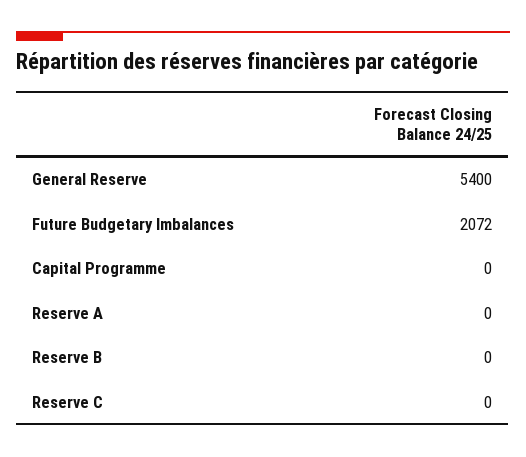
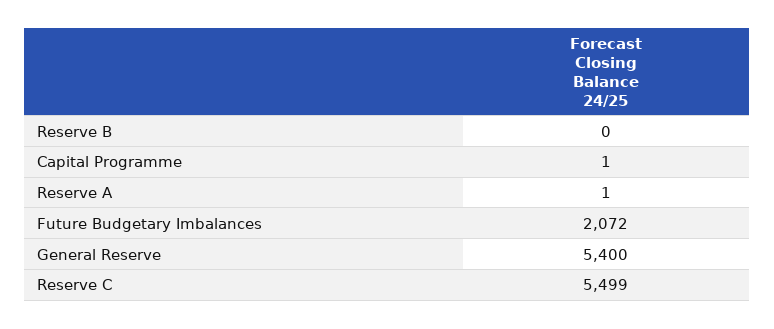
Capital Programme: 0 -> 1
Reserve A: 0 -> 1
Reserve C: 0 -> 5499

